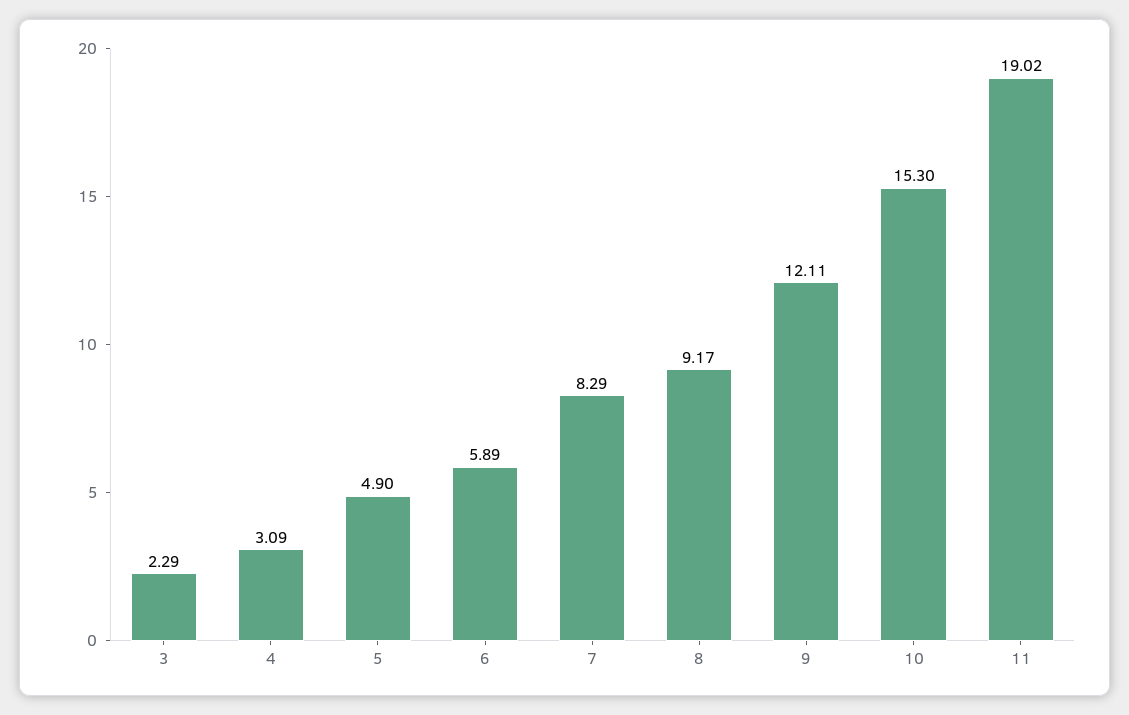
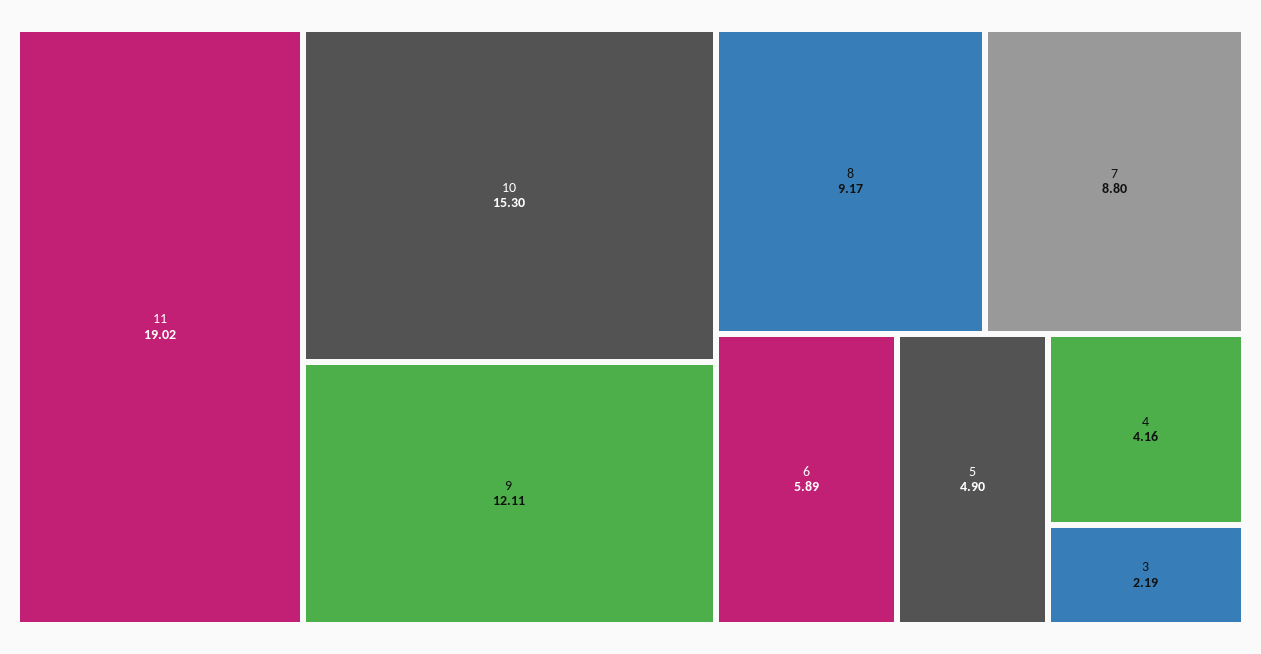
3: 2.29 -> 2.19
4: 3.09 -> 4.16
7: 8.29 -> 8.8

